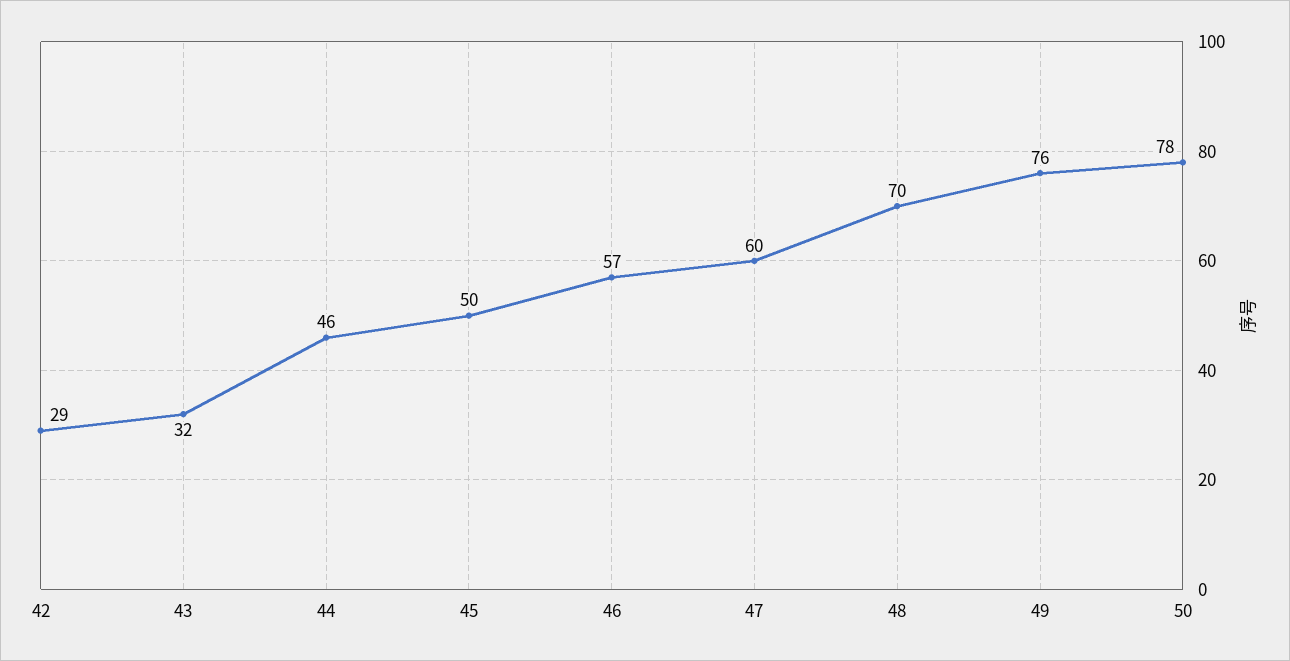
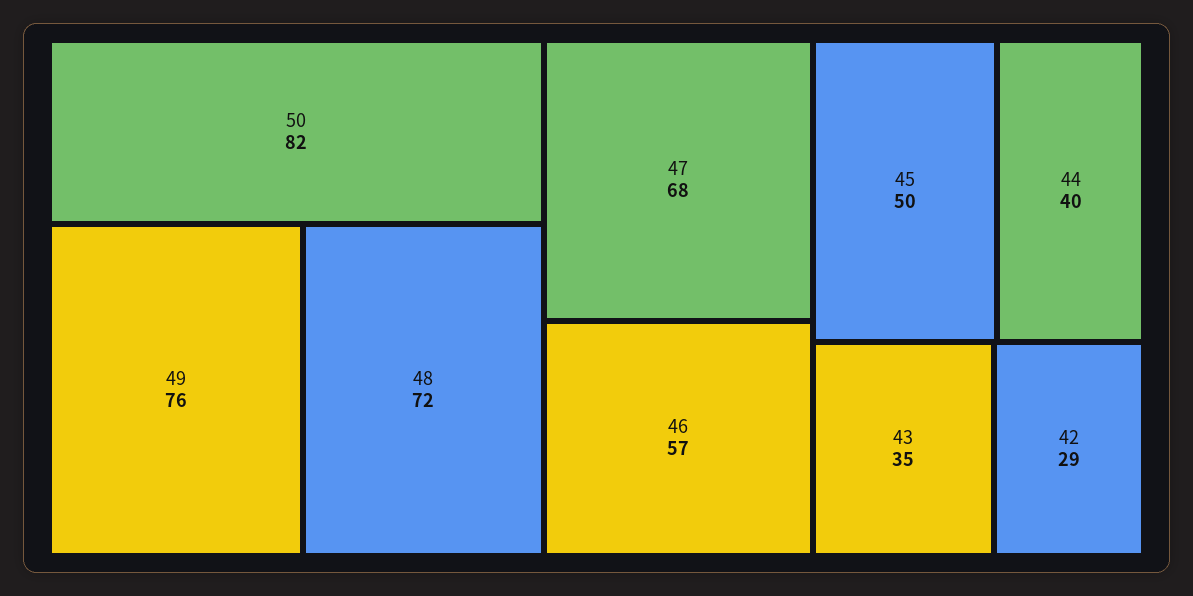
43: 32 -> 35
44: 46 -> 40
47: 60 -> 68
48: 70 -> 72
50: 78 -> 82

